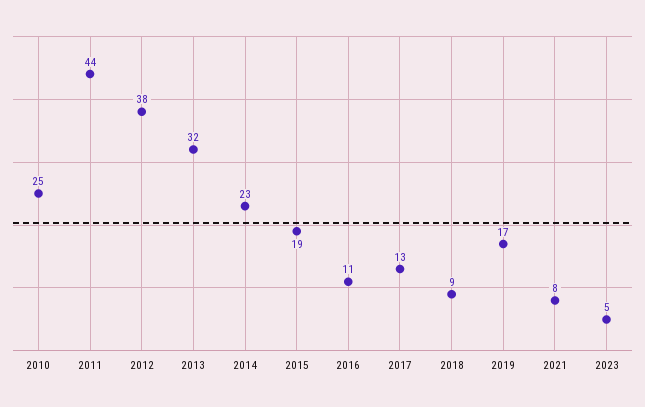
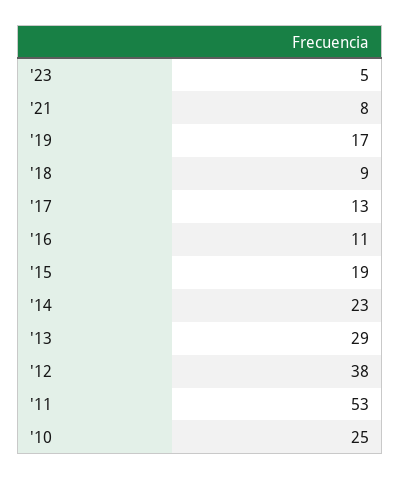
2011: 44 -> 53
2013: 32 -> 29

